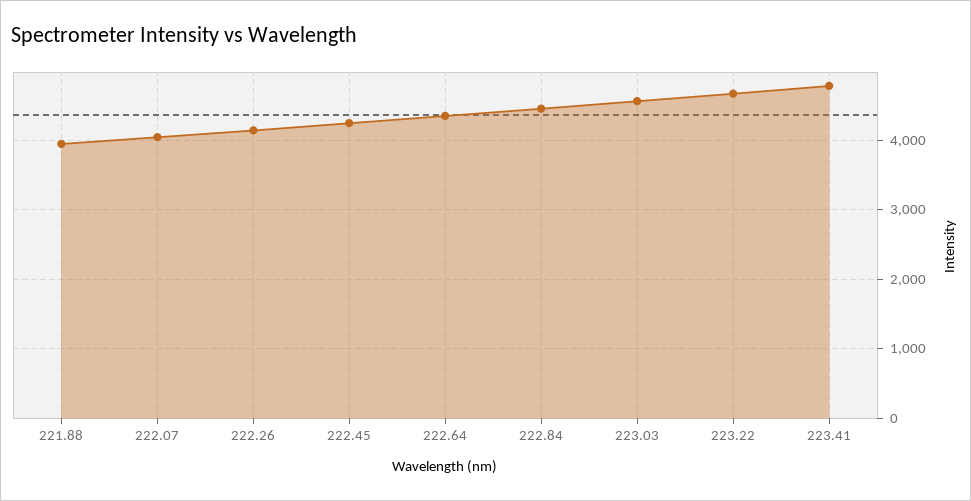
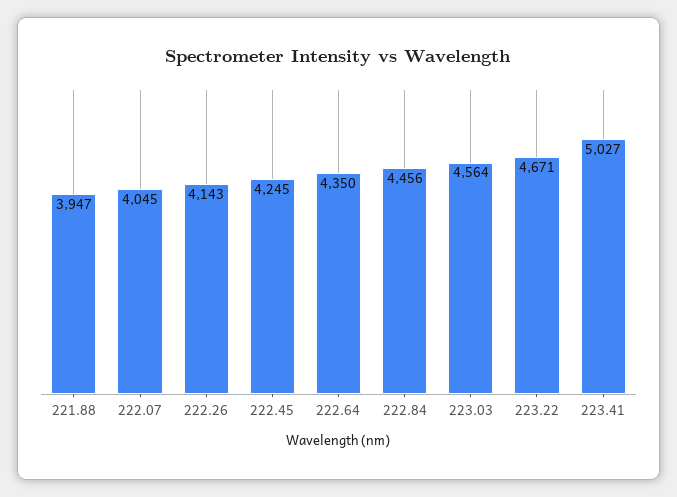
223.41: 4800 -> 5027

